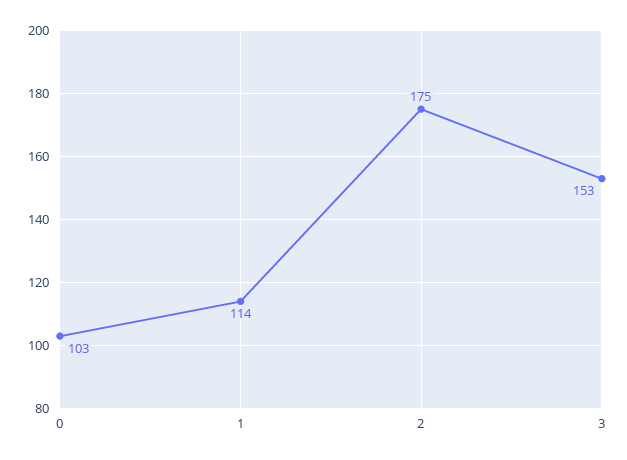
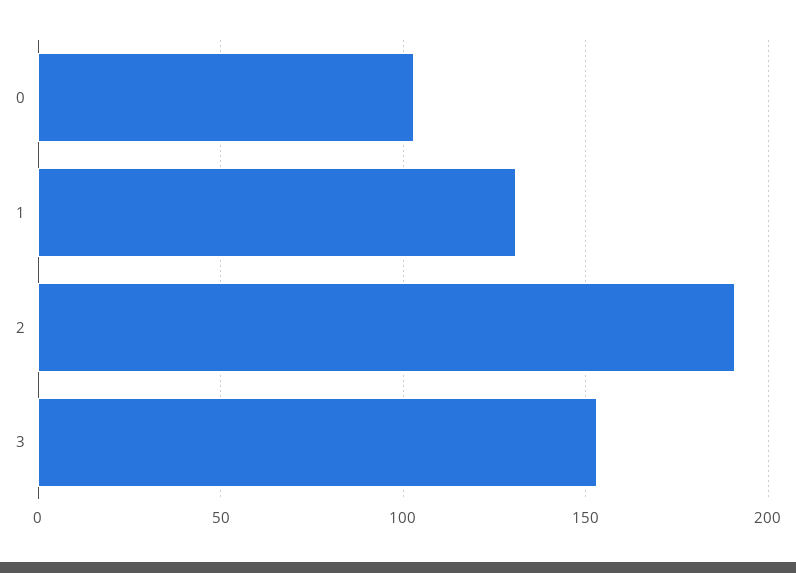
1: 114 -> 130
2: 175 -> 190

